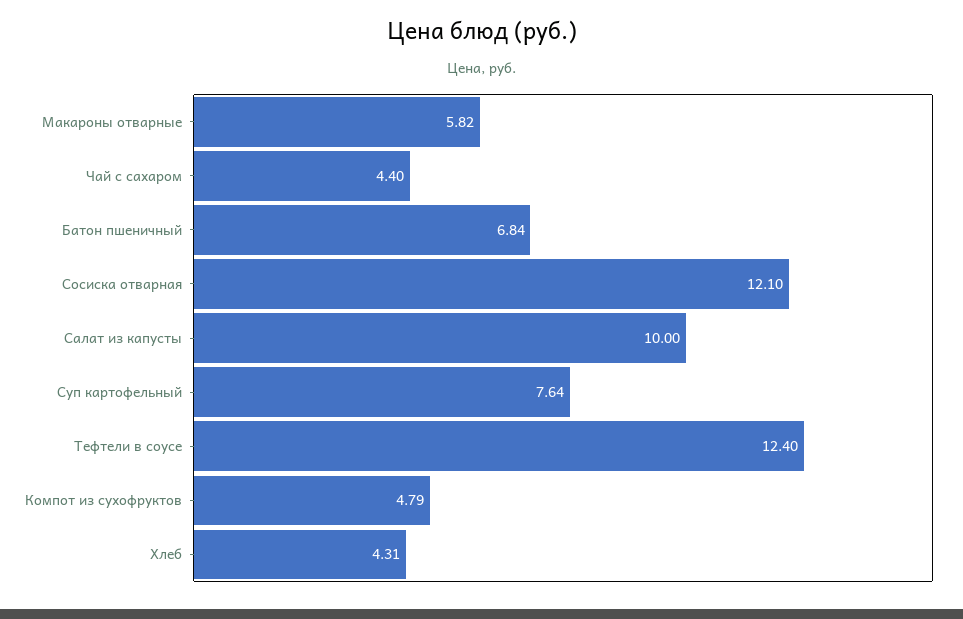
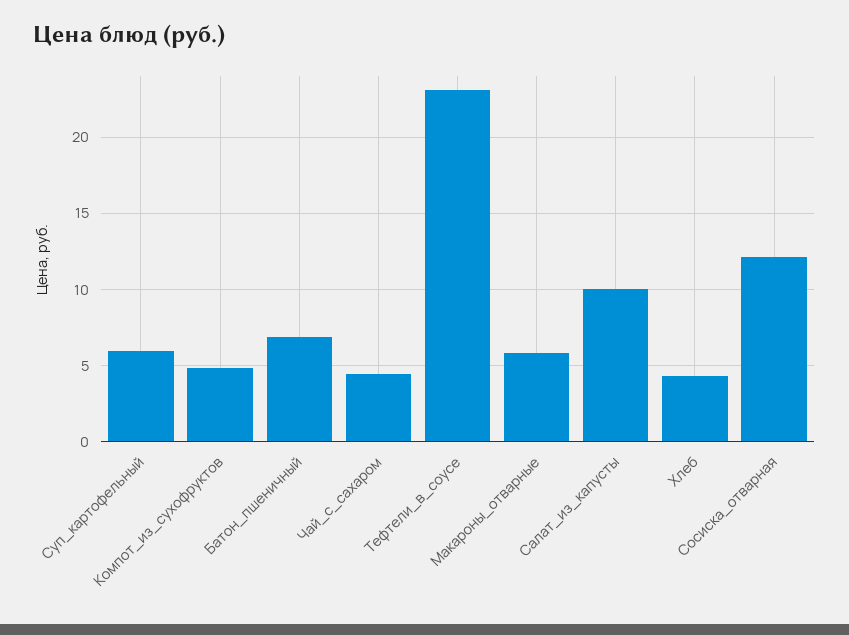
Суп картофельный: 7.64 -> 6
Тефтели в соусе: 12.4 -> 23

